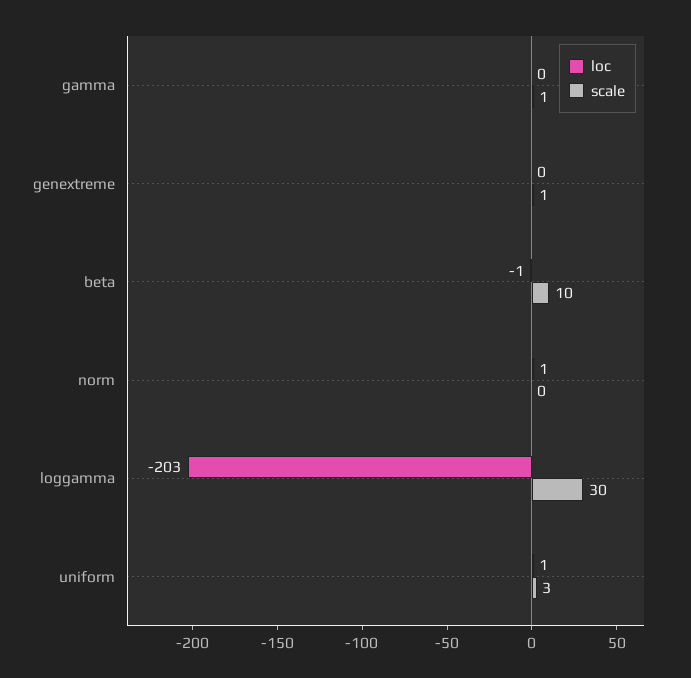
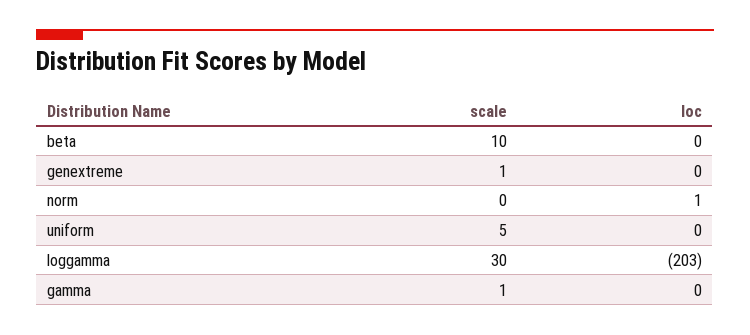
loc, beta: -1 -> 0
loc, uniform: 1 -> 0
scale, uniform: 3 -> 5

